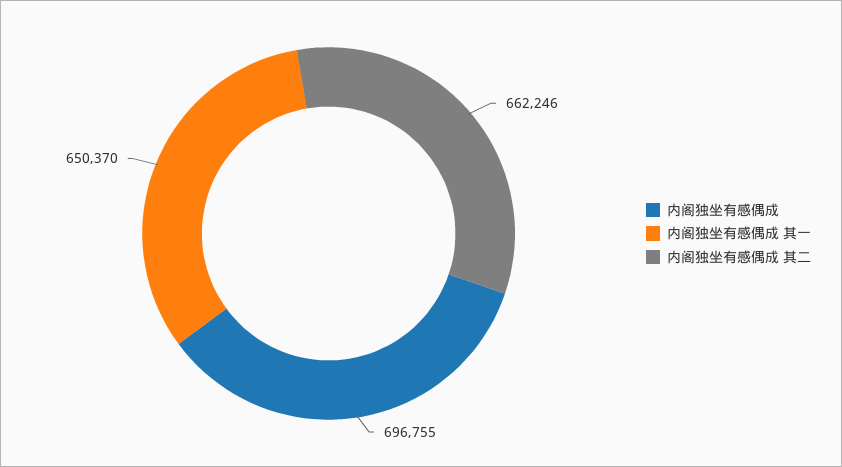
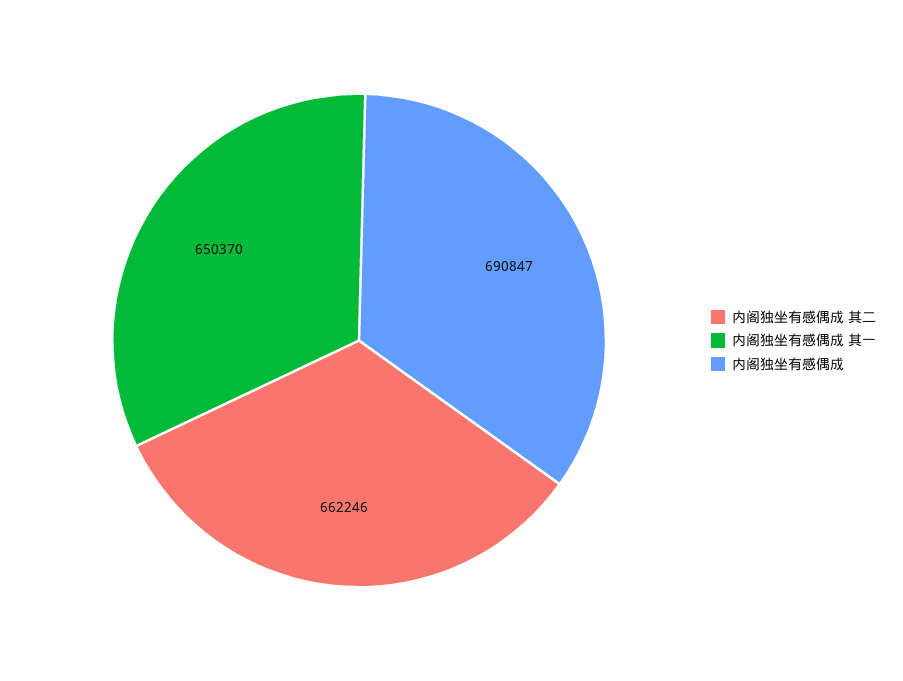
内阁独坐有感偶成: 696755 -> 690847

